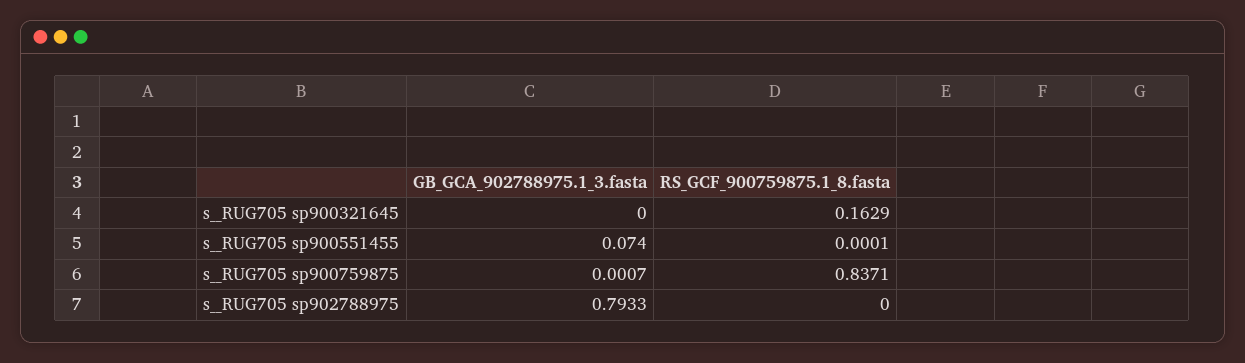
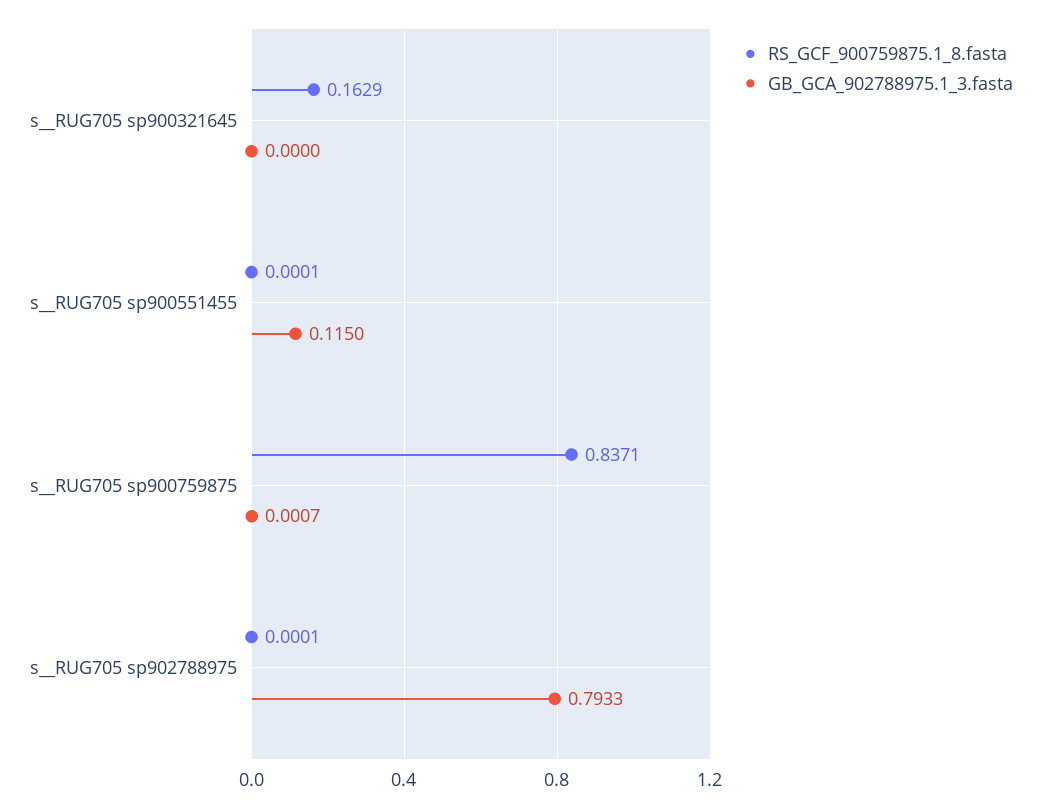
GB_GCA_902788975.1_3.fasta, s__RUG705 sp900551455: 0.074 -> 0.115
RS_GCF_900759875.1_8.fasta, s__RUG705 sp902788975: 0 -> 0.0001

